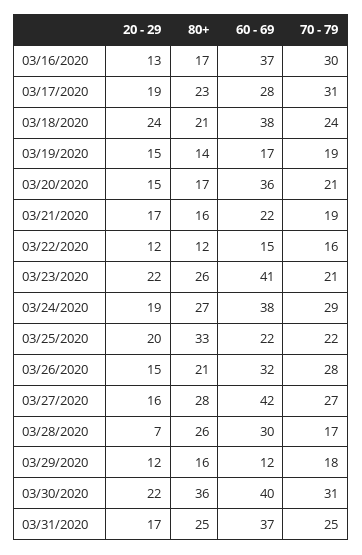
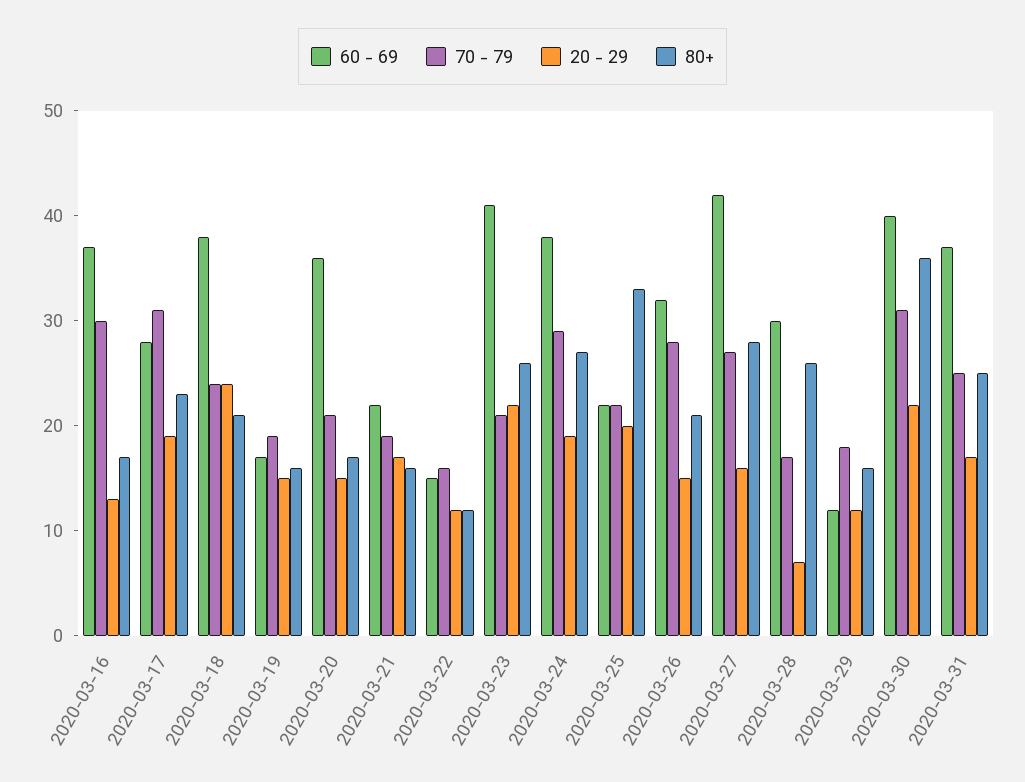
80+, 03/19/2020: 14 -> 16

